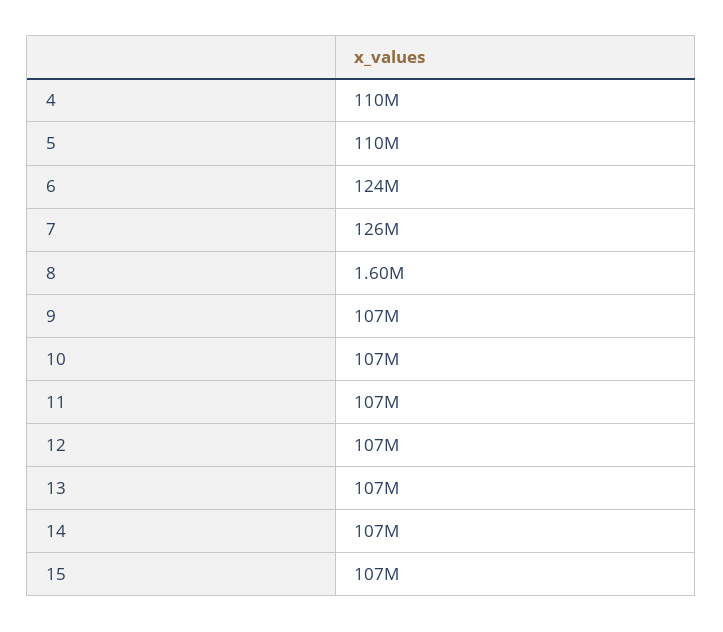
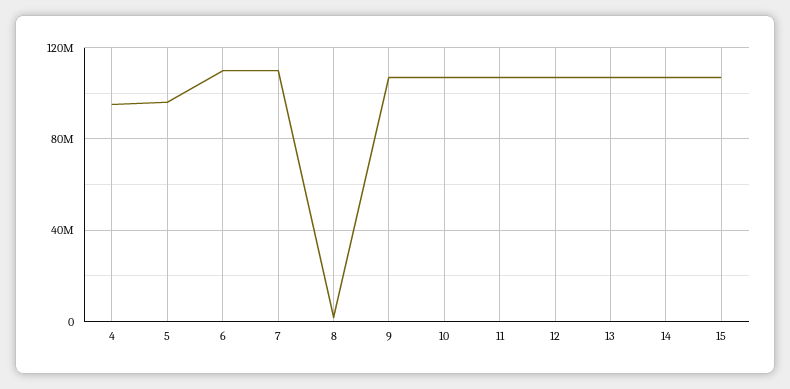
4: 110000000 -> 95000000
5: 110000000 -> 95000000
6: 124000000 -> 110000000
7: 126000000 -> 110000000

